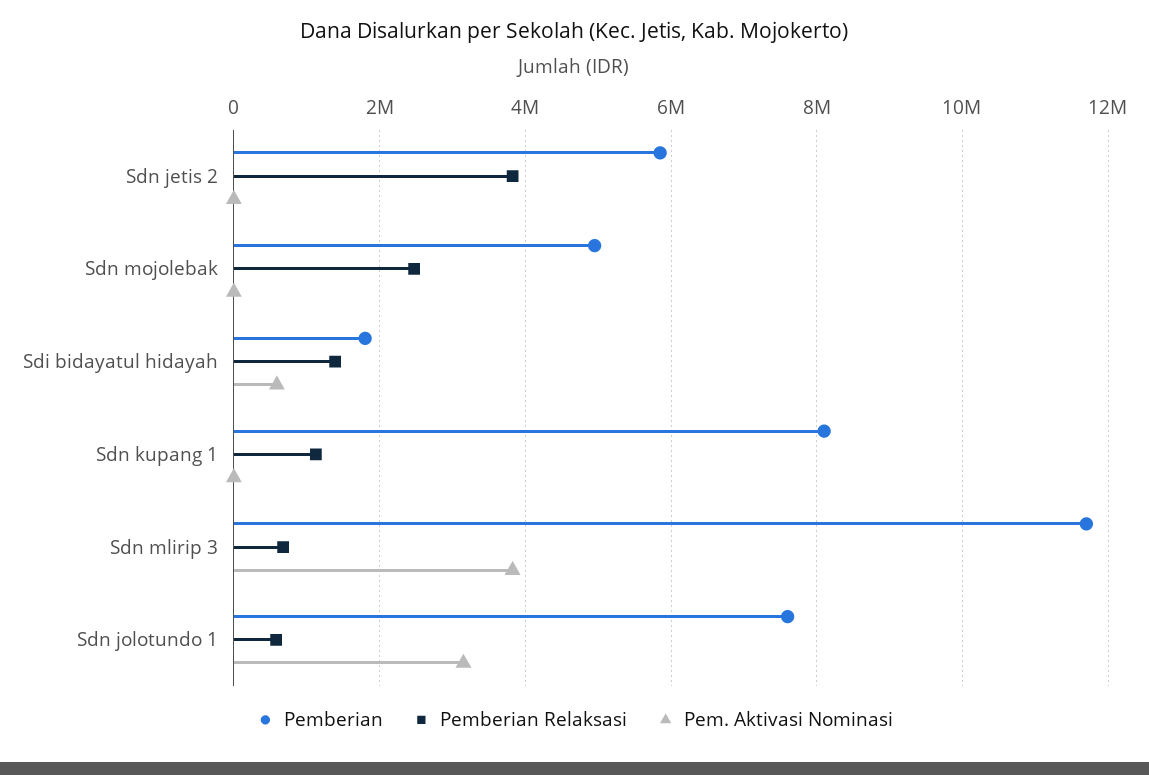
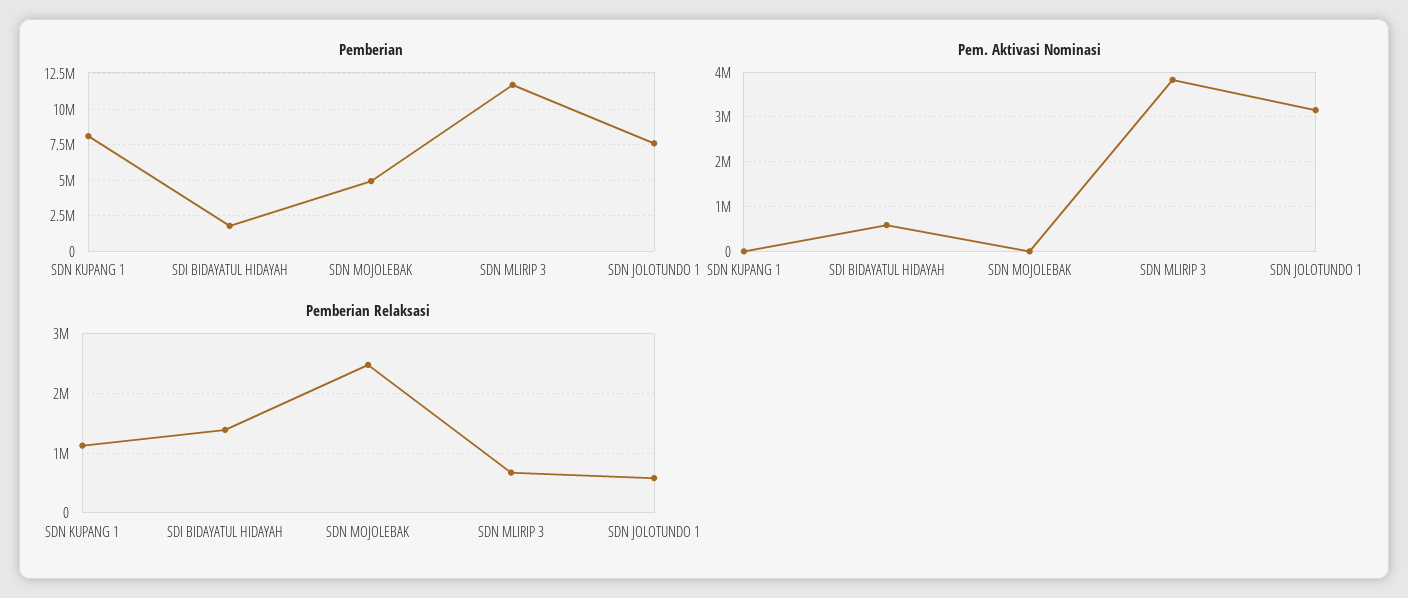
Pemberian, Sdn jetis 2: 5800000 -> none
Pemberian Relaksasi, Sdn jetis 2: 3800000 -> none
Pem. Aktivasi Nominasi, Sdn jetis 2: 0 -> none

